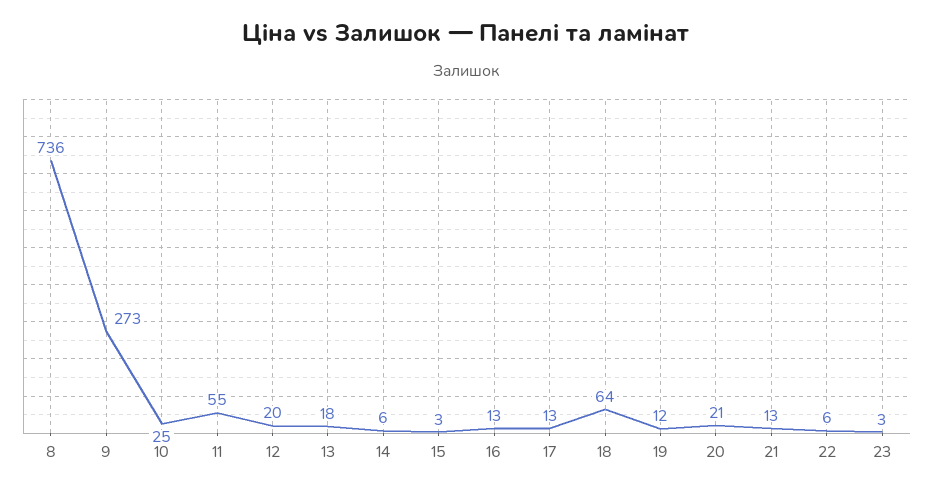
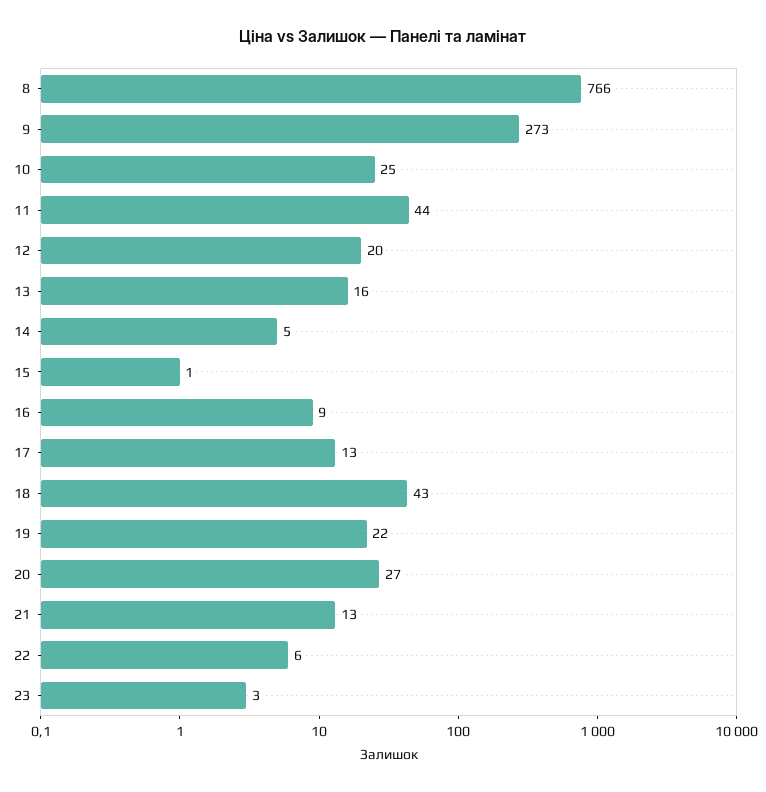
8: 736 -> 766
11: 55 -> 44
13: 18 -> 16
14: 6 -> 5
15: 3 -> 1
16: 13 -> 9
18: 64 -> 43
19: 12 -> 22
20: 21 -> 27

